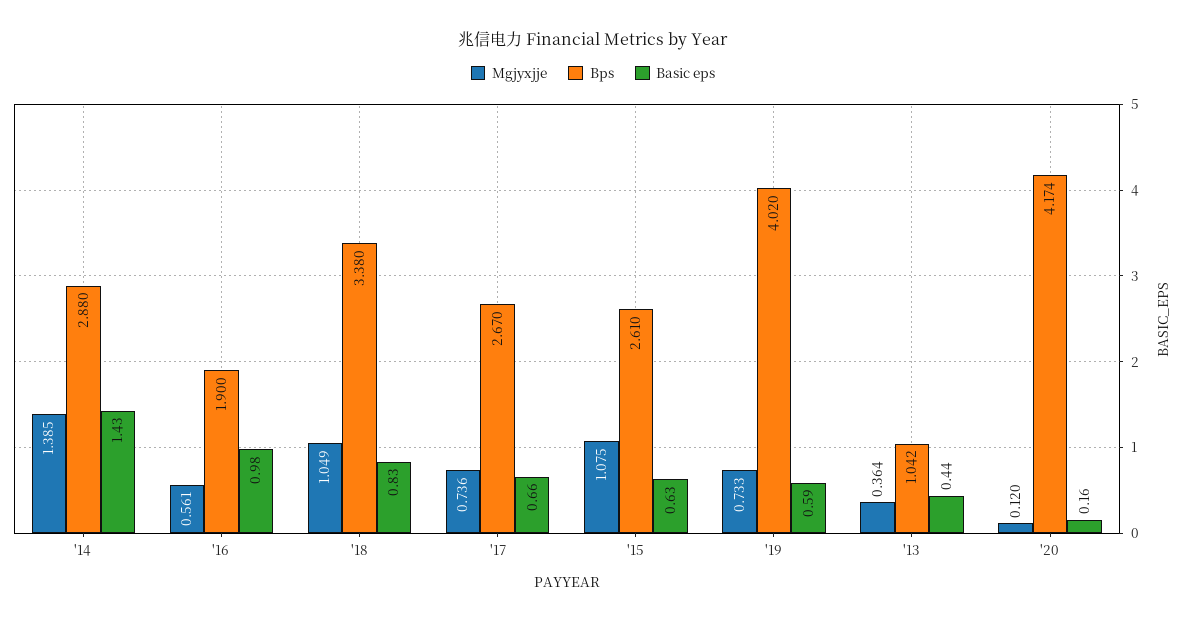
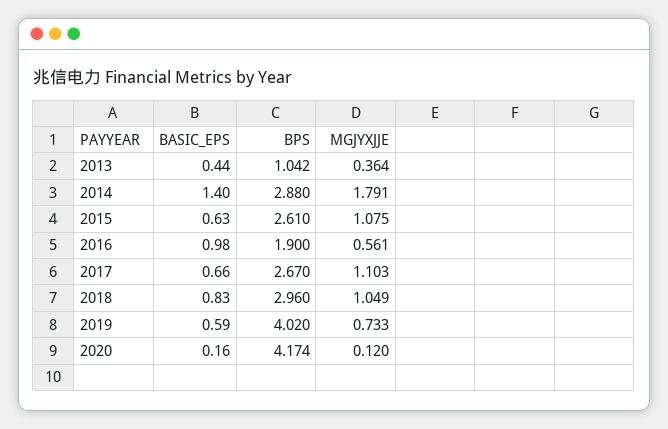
Mgjyxjje, '14: 1.385 -> 1.791
Basic eps, '14: 1.43 -> 1.4
Bps, '18: 3.38 -> 2.96
Mgjyxjje, '17: 0.736 -> 1.103

